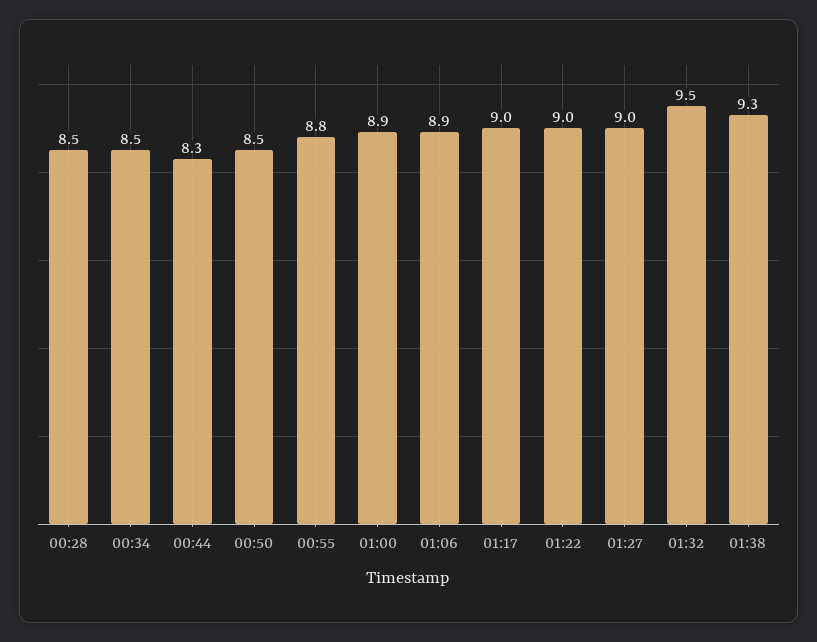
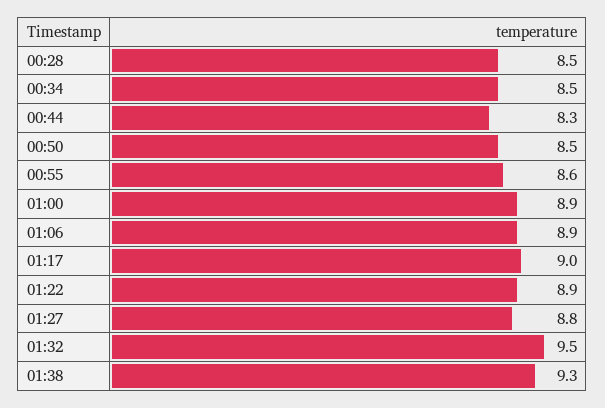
00:55: 8.8 -> 8.6
01:22: 9 -> 8.9
01:27: 9 -> 8.8

